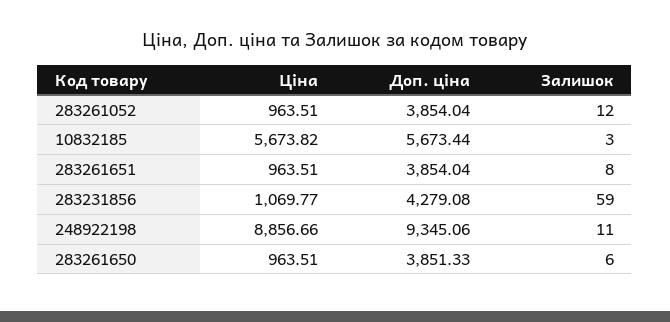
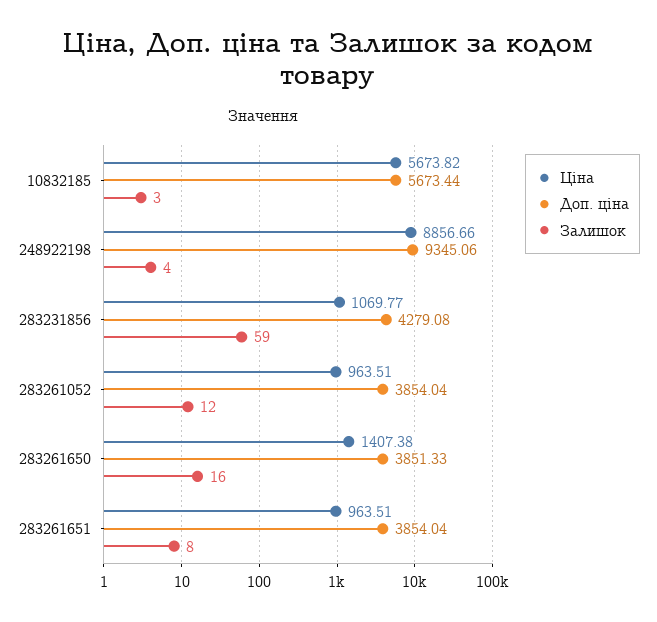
Залишок, 248922198: 11 -> 4
Ціна, 283261650: 963.51 -> 1407.38
Залишок, 283261650: 6 -> 16

